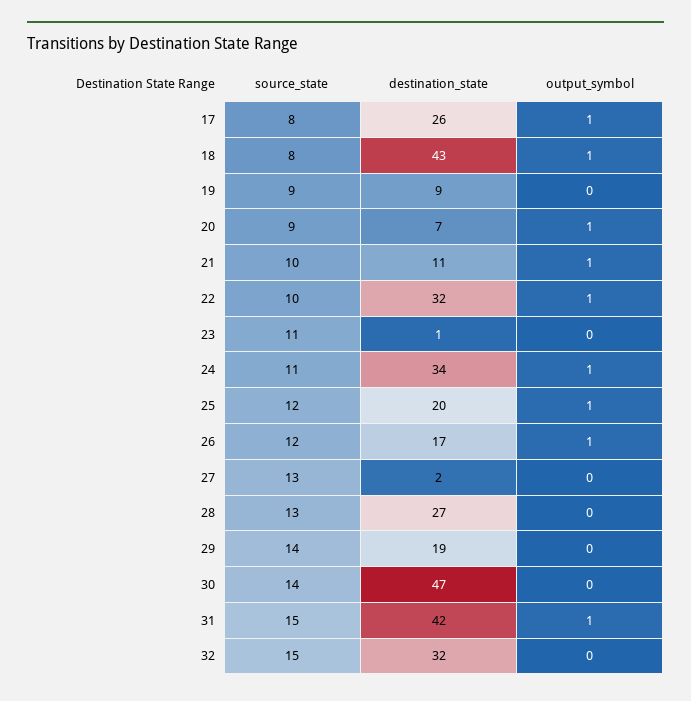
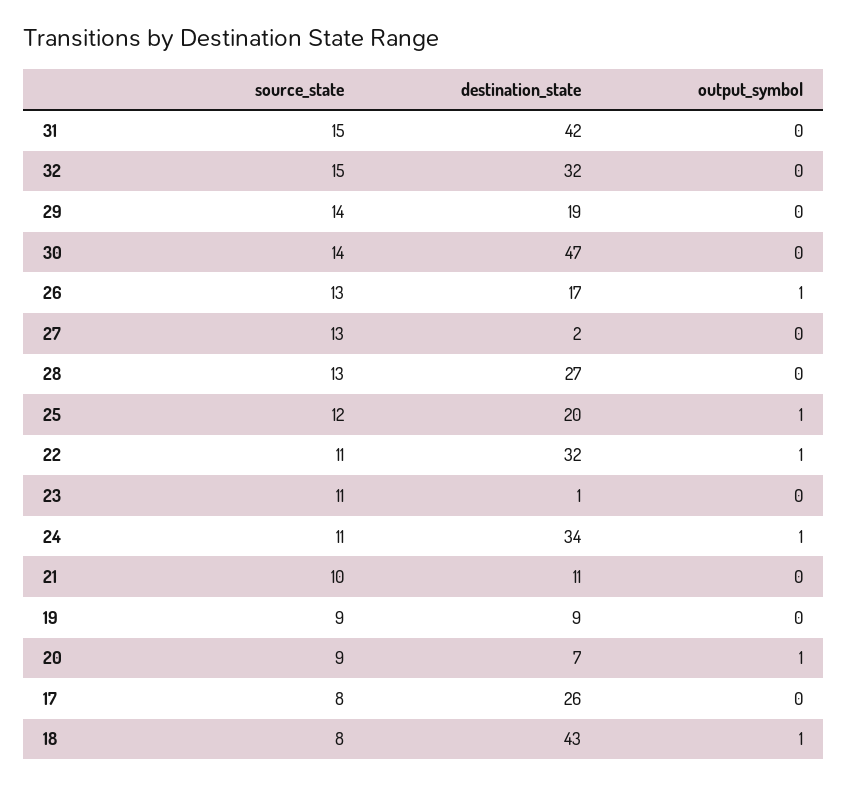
output_symbol, 17: 1 -> 0
output_symbol, 21: 1 -> 0
source_state, 22: 10 -> 11
source_state, 26: 12 -> 13
output_symbol, 31: 1 -> 0

